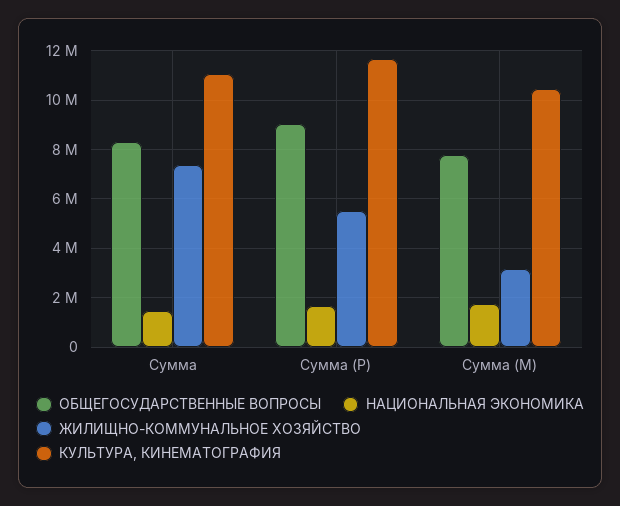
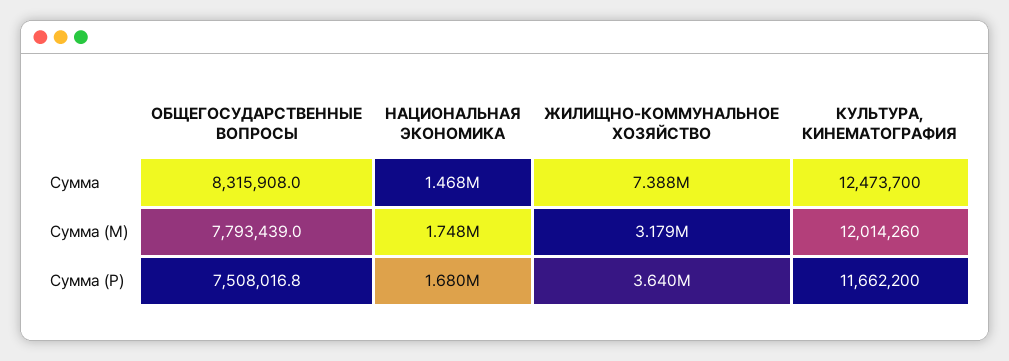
КУЛЬТУРА, КИНЕМАТОГРАФИЯ, Сумма: 11000000 -> 12473700
ОБЩЕГОСУДАРСТВЕННЫЕ ВОПРОСЫ, Сумма (Р): 9000000 -> 7508016.8
ЖИЛИЩНО-КОММУНАЛЬНОЕ ХОЗЯЙСТВО, Сумма (Р): 5500000 -> 3640000
КУЛЬТУРА, КИНЕМАТОГРАФИЯ, Сумма (М): 10500000 -> 12014260

